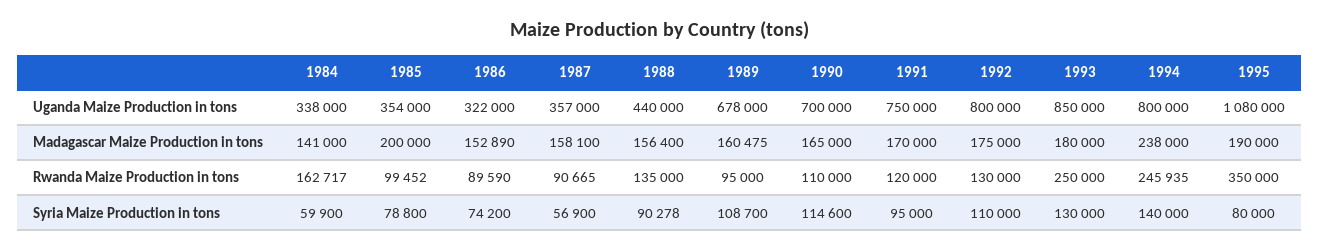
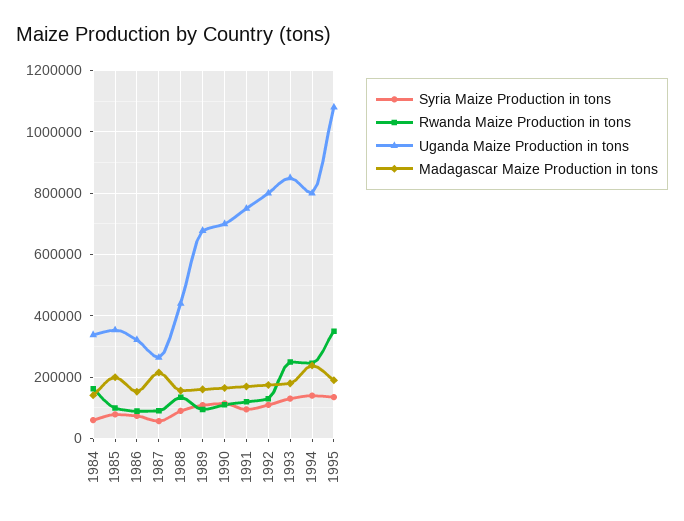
Uganda Maize Production in tons, 1987: 357000 -> 260000
Madagascar Maize Production in tons, 1987: 158100 -> 220000
Syria Maize Production in tons, 1995: 80000 -> 140000

